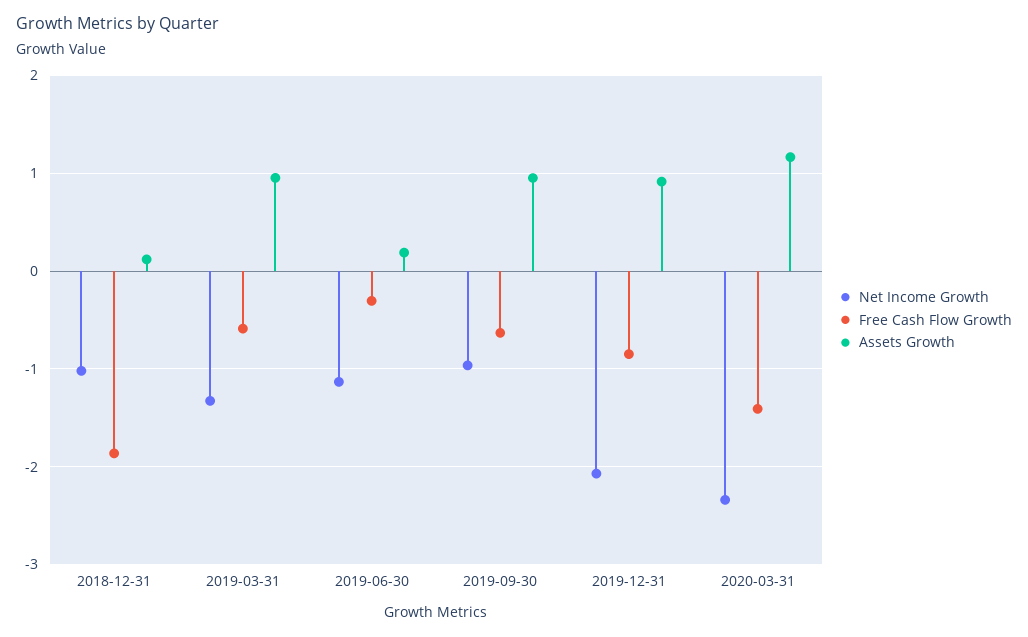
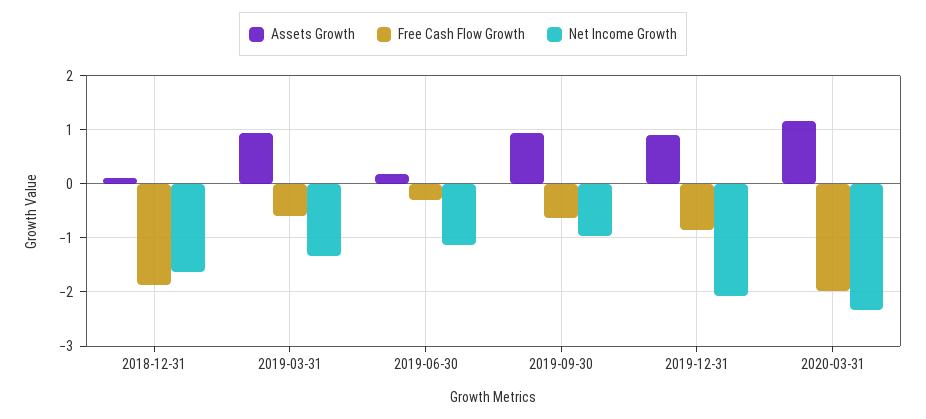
Net Income Growth, 2018-12-31: -1 -> -1.6
Free Cash Flow Growth, 2020-03-31: -1.4 -> -2

